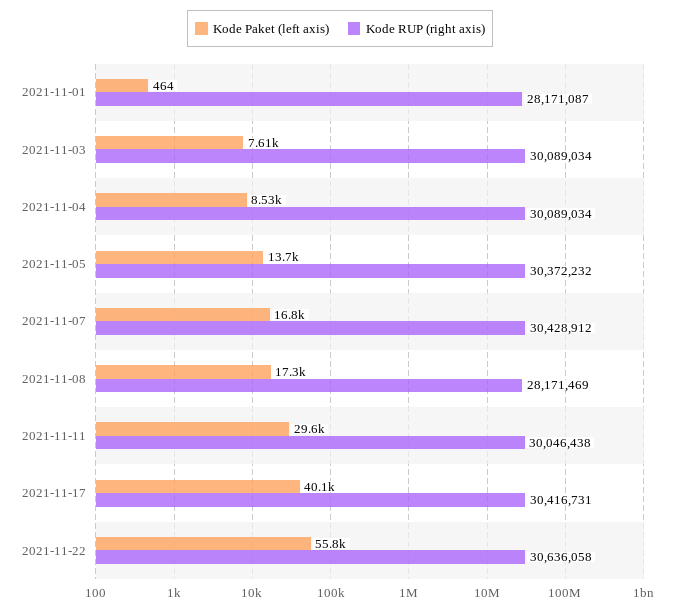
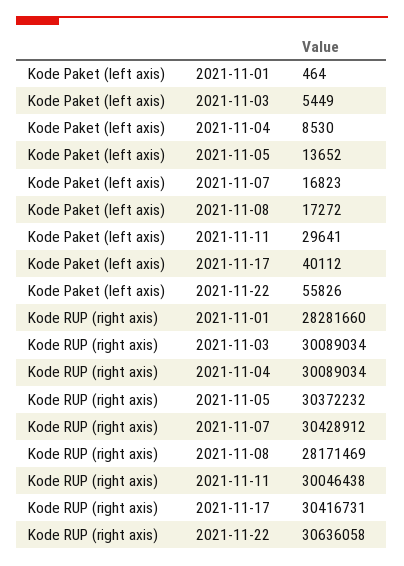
Kode RUP (right axis), 2021-11-01: 28171087 -> 28281660
Kode Paket (left axis), 2021-11-03: 7610 -> 5449

